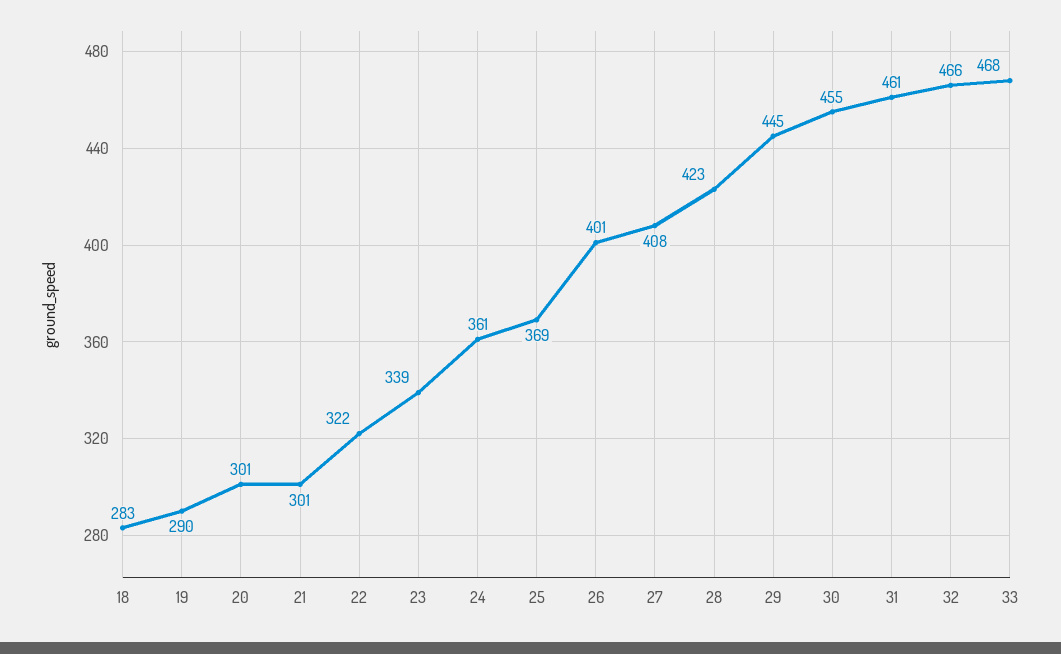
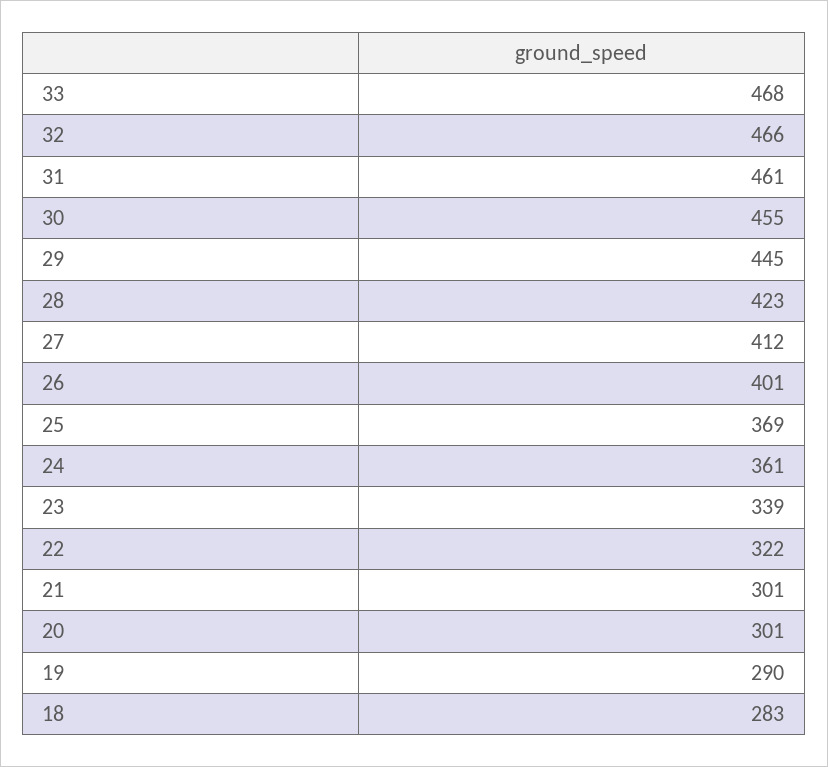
27: 408 -> 412

